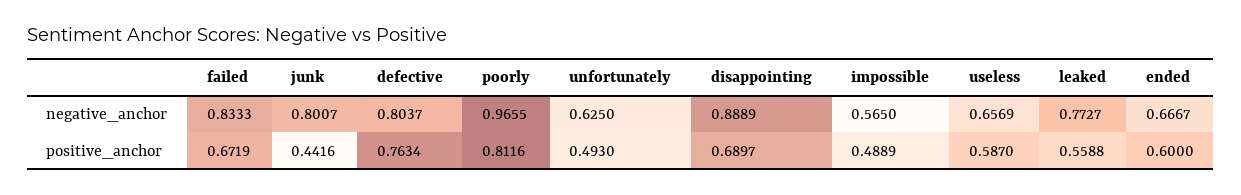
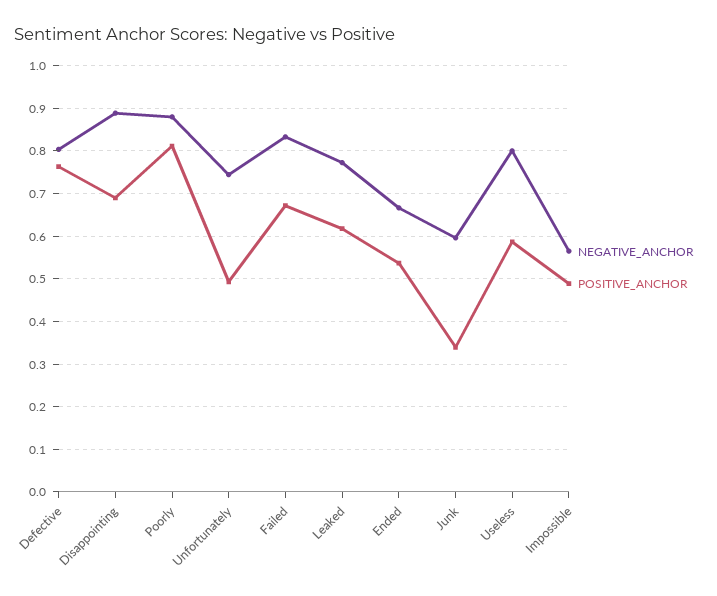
negative_anchor, junk: 0.8007 -> 0.6
negative_anchor, poorly: 0.9655 -> 0.88
negative_anchor, unfortunately: 0.625 -> 0.74
negative_anchor, useless: 0.6569 -> 0.8
positive_anchor, junk: 0.4416 -> 0.34
positive_anchor, leaked: 0.5588 -> 0.62
positive_anchor, ended: 0.6 -> 0.54

